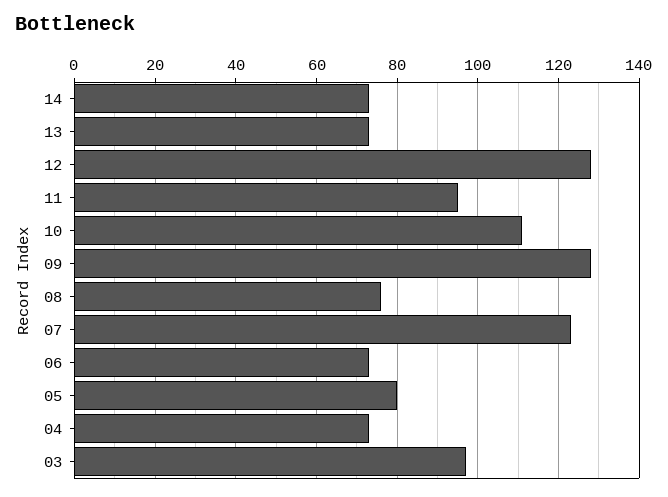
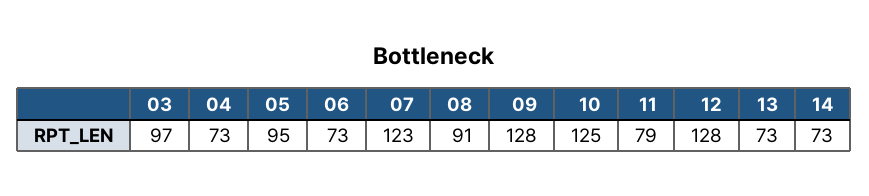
11: 95 -> 79
10: 110 -> 125
08: 75 -> 91
05: 80 -> 95

